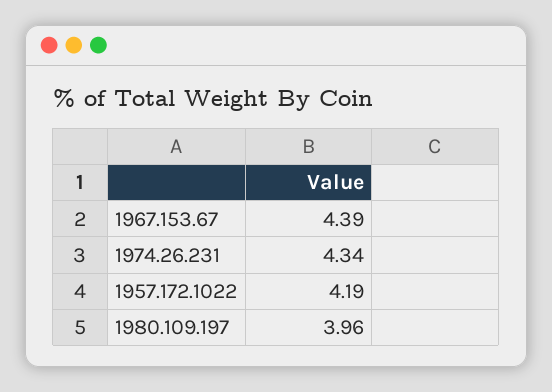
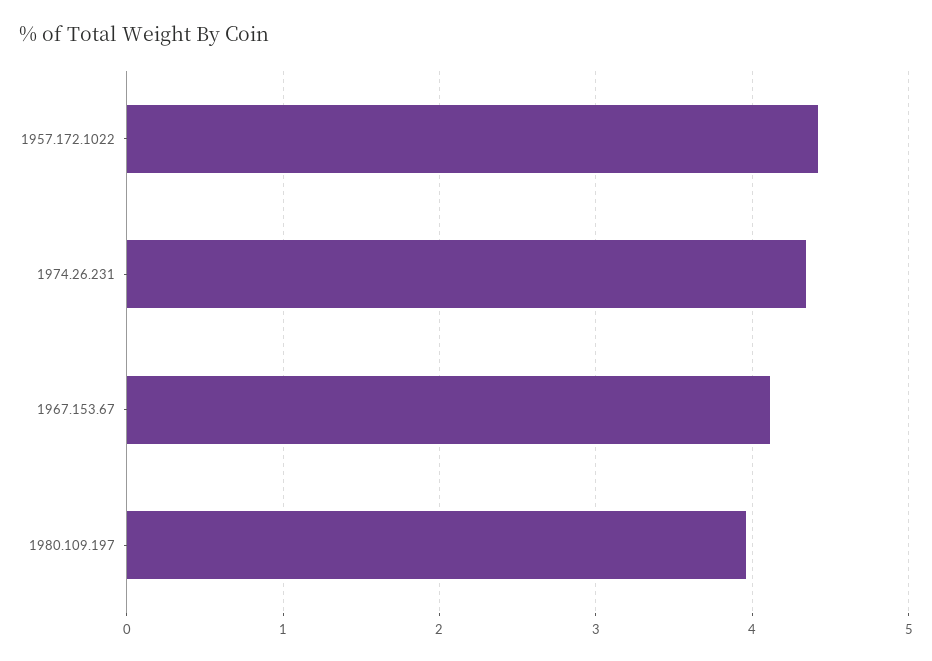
1967.153.67: 4.39 -> 4.1
1957.172.1022: 4.19 -> 4.4

